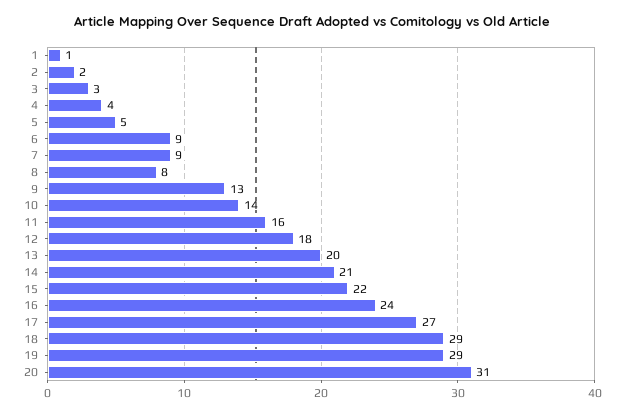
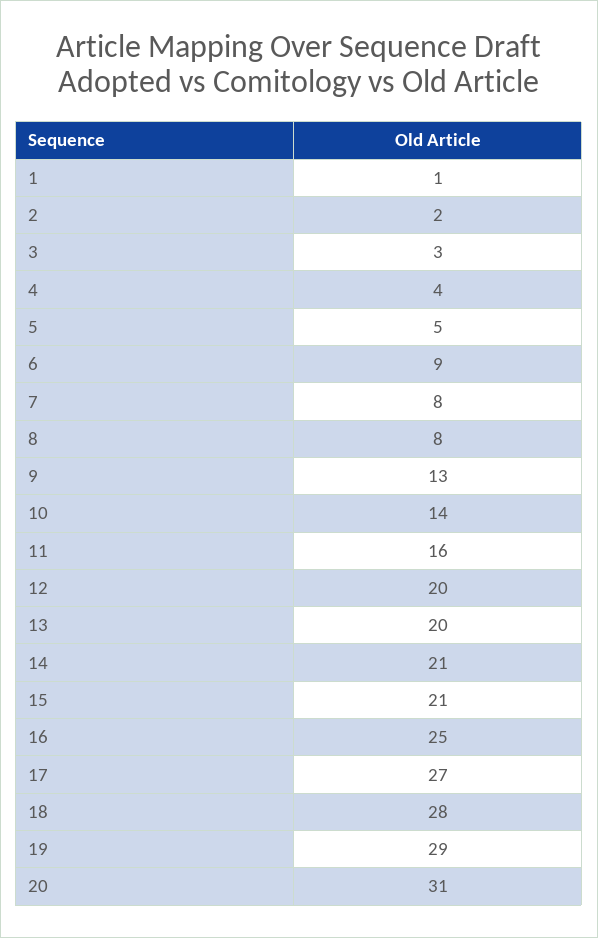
7: 9 -> 8
12: 18 -> 20
15: 22 -> 21
16: 24 -> 25
18: 29 -> 28

